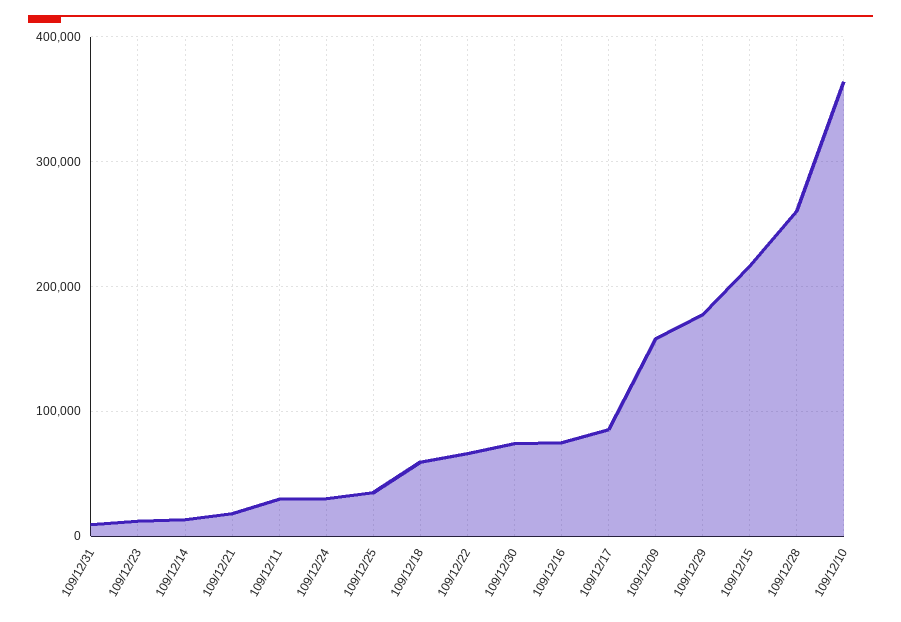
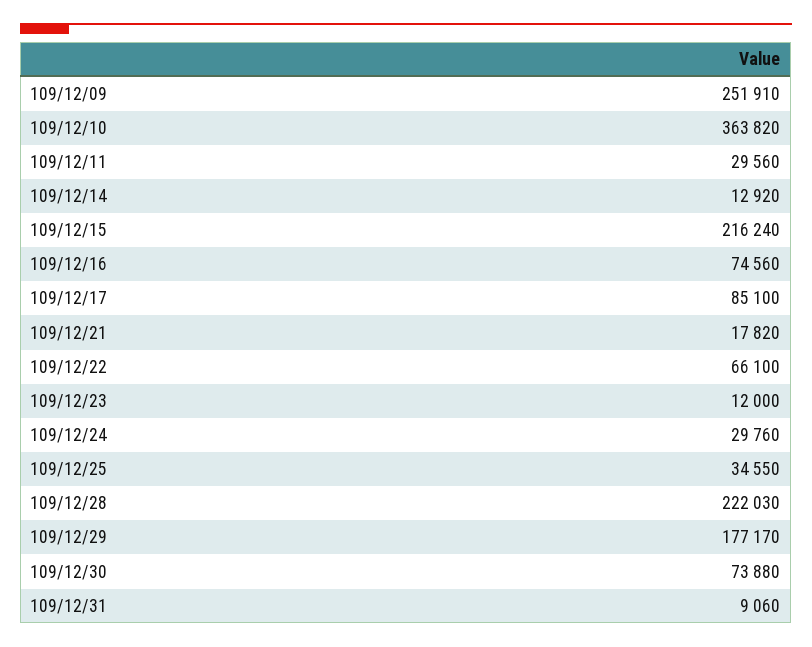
109/12/18: 60000 -> none
109/12/09: 160000 -> 251910
109/12/28: 260000 -> 222030

